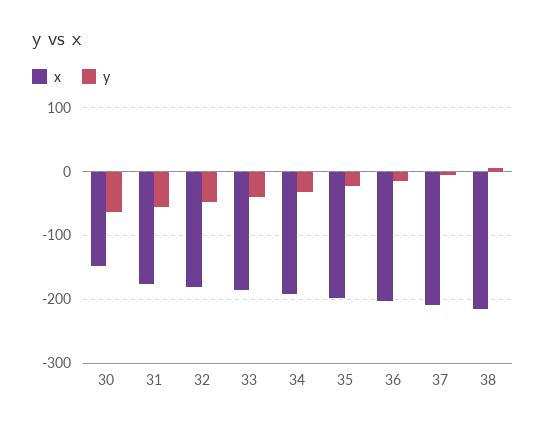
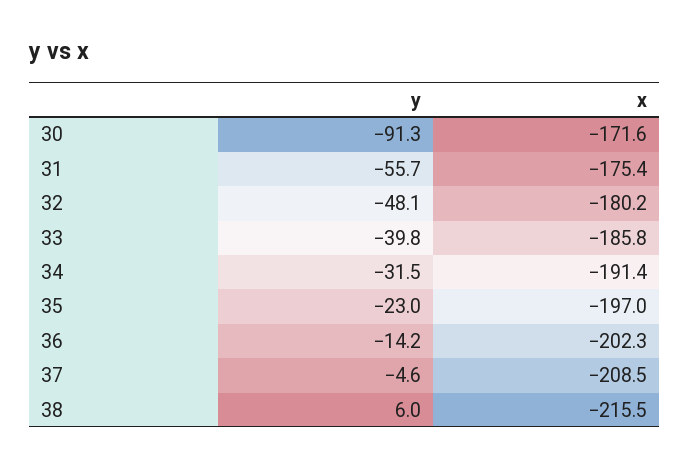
x, 30: -150 -> -171.6
y, 30: -60 -> -91.3

